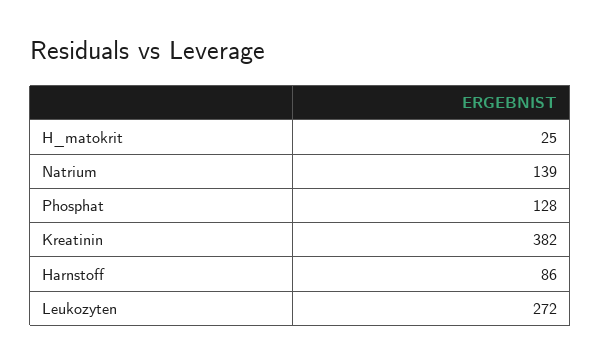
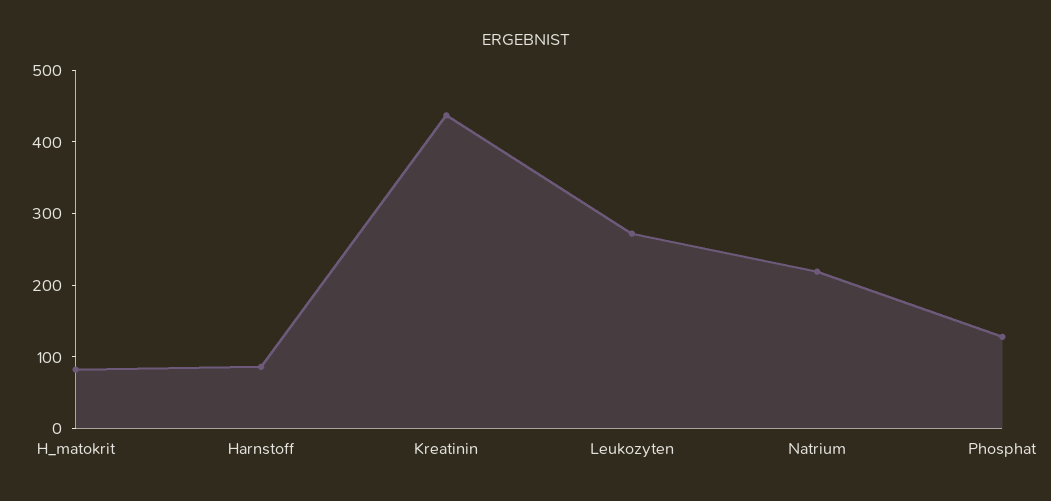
H_matokrit: 25 -> 80
Natrium: 139 -> 220
Kreatinin: 382 -> 440

